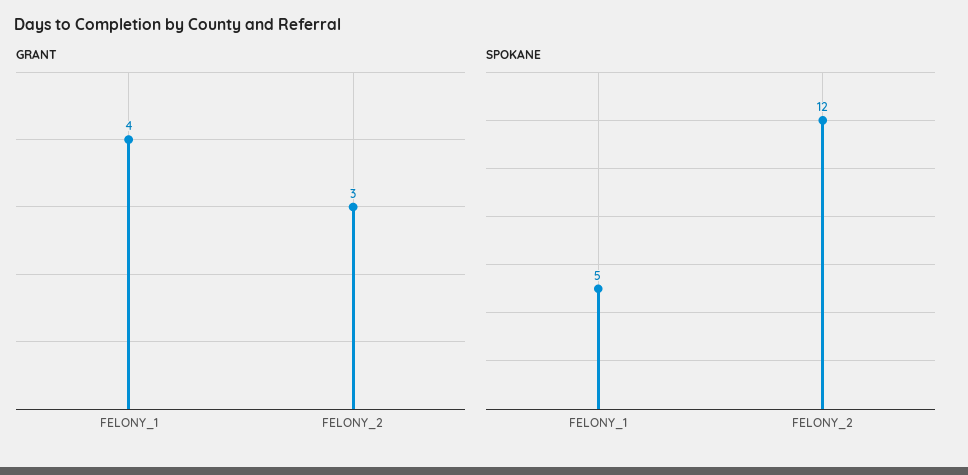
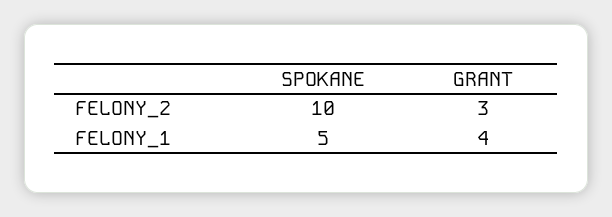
SPOKANE, FELONY_2: 12 -> 10

